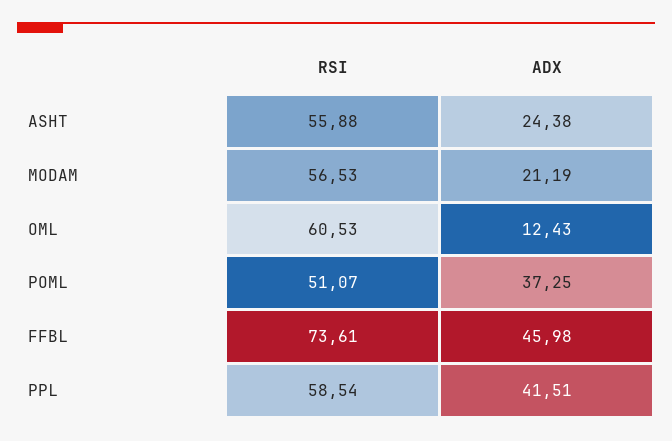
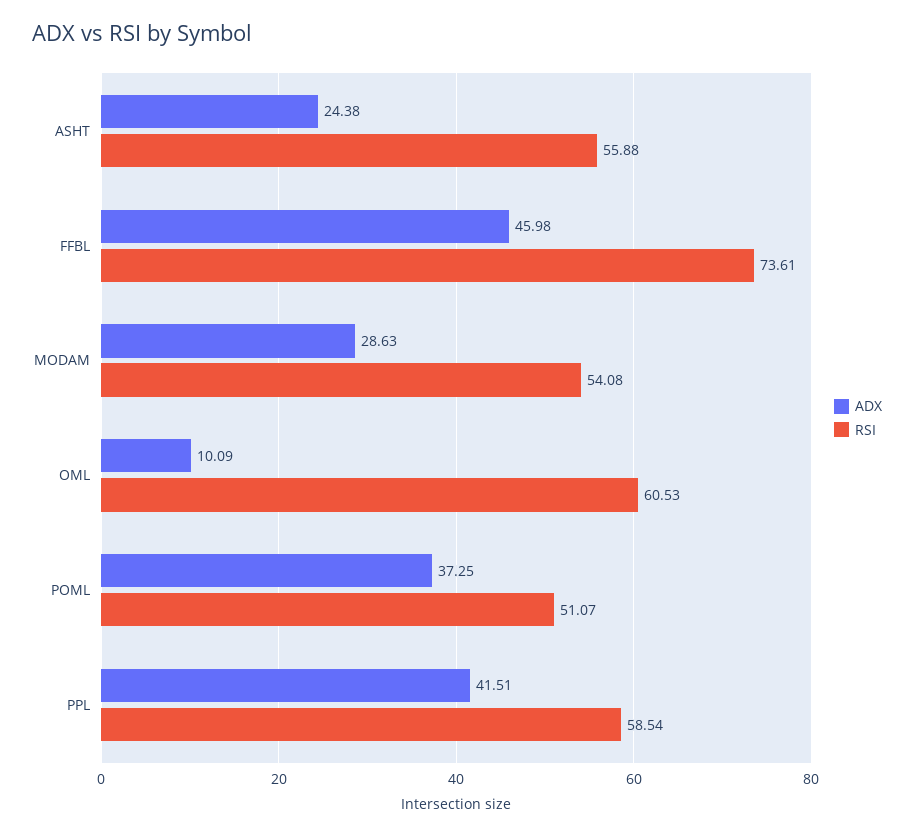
RSI, MODAM: 56.53 -> 54.08
ADX, MODAM: 21.19 -> 28.63
ADX, OML: 12.43 -> 10.09

